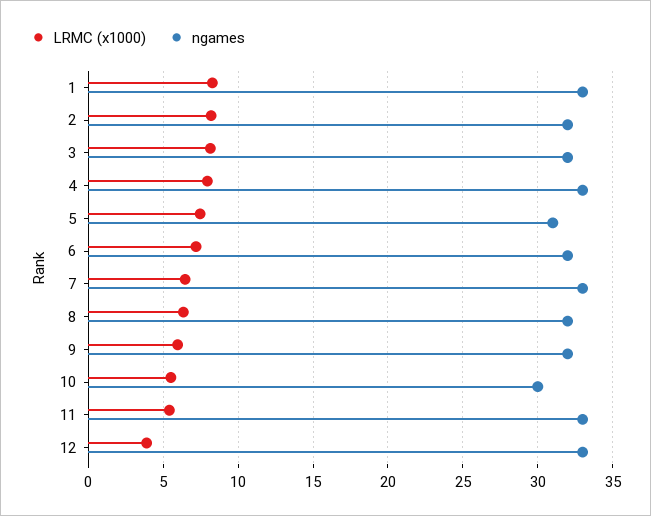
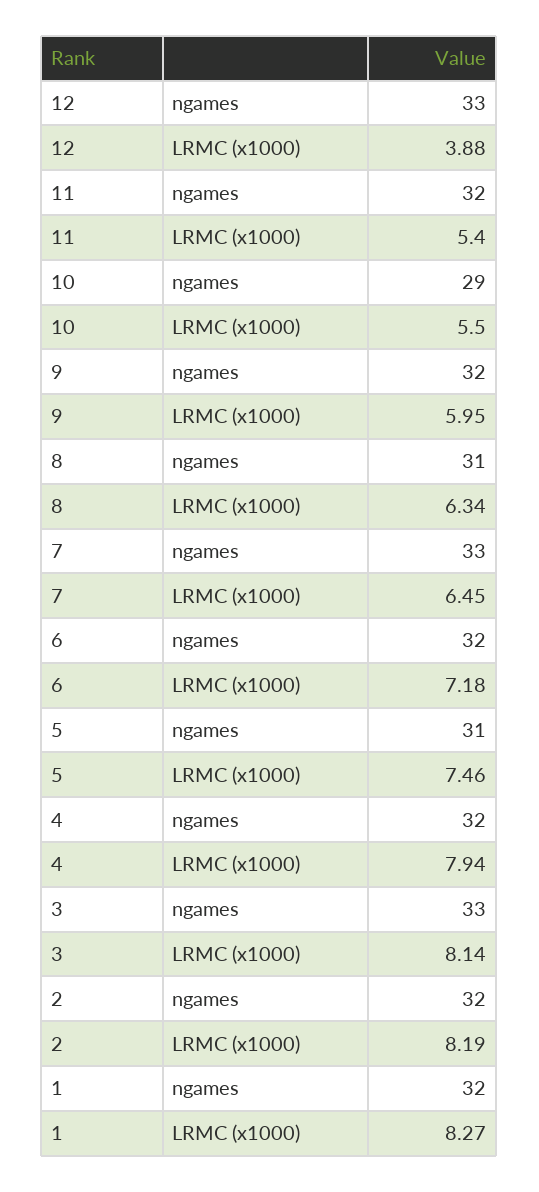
ngames, 1: 33 -> 32
ngames, 3: 32 -> 33
ngames, 4: 33 -> 32
ngames, 8: 32 -> 31
ngames, 10: 30 -> 29
ngames, 11: 33 -> 32

